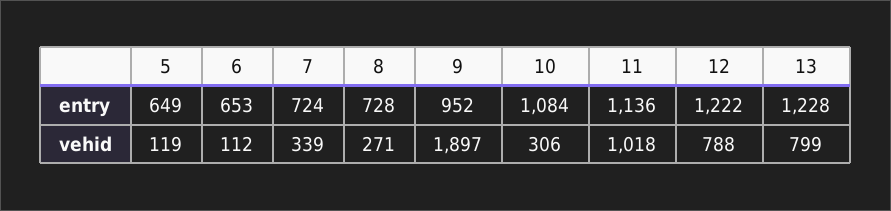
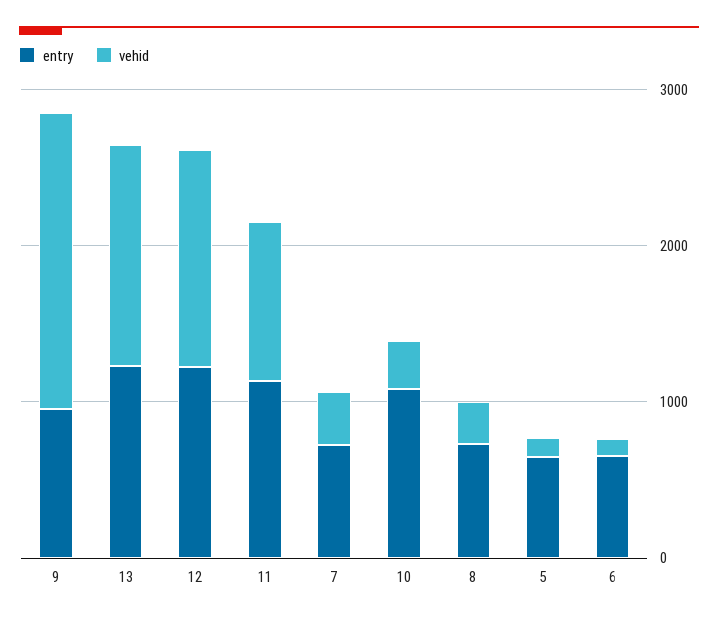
vehid, 12: 788 -> 1400
vehid, 13: 799 -> 1400

